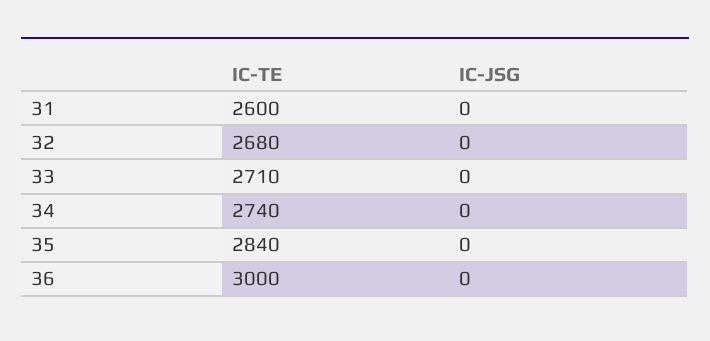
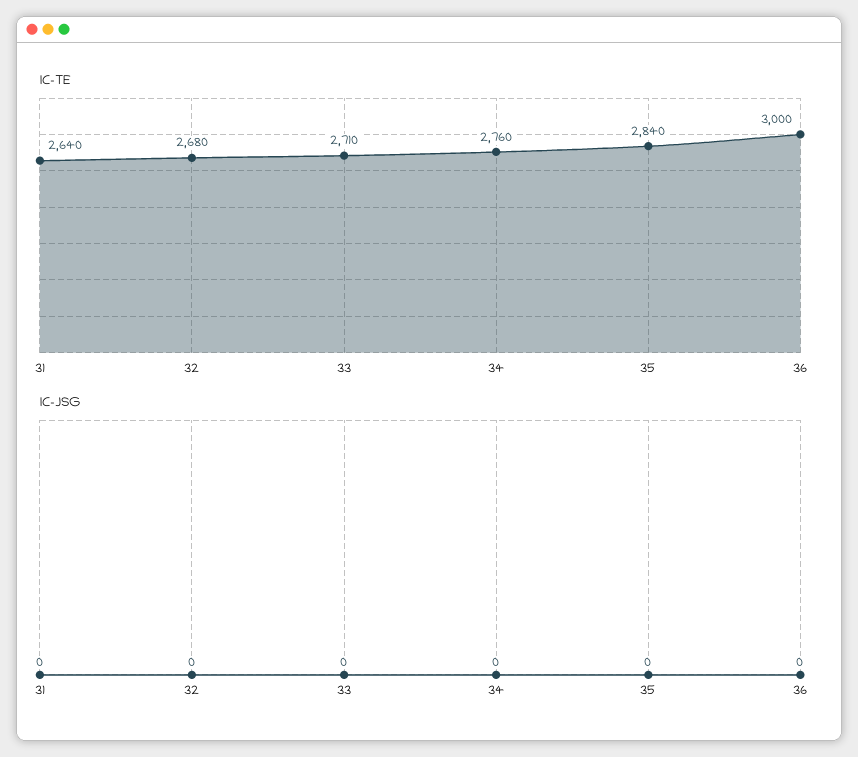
IC-TE, 31: 2600 -> 2640
IC-TE, 34: 2740 -> 2760

